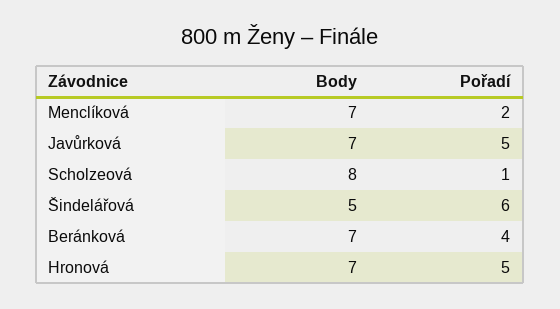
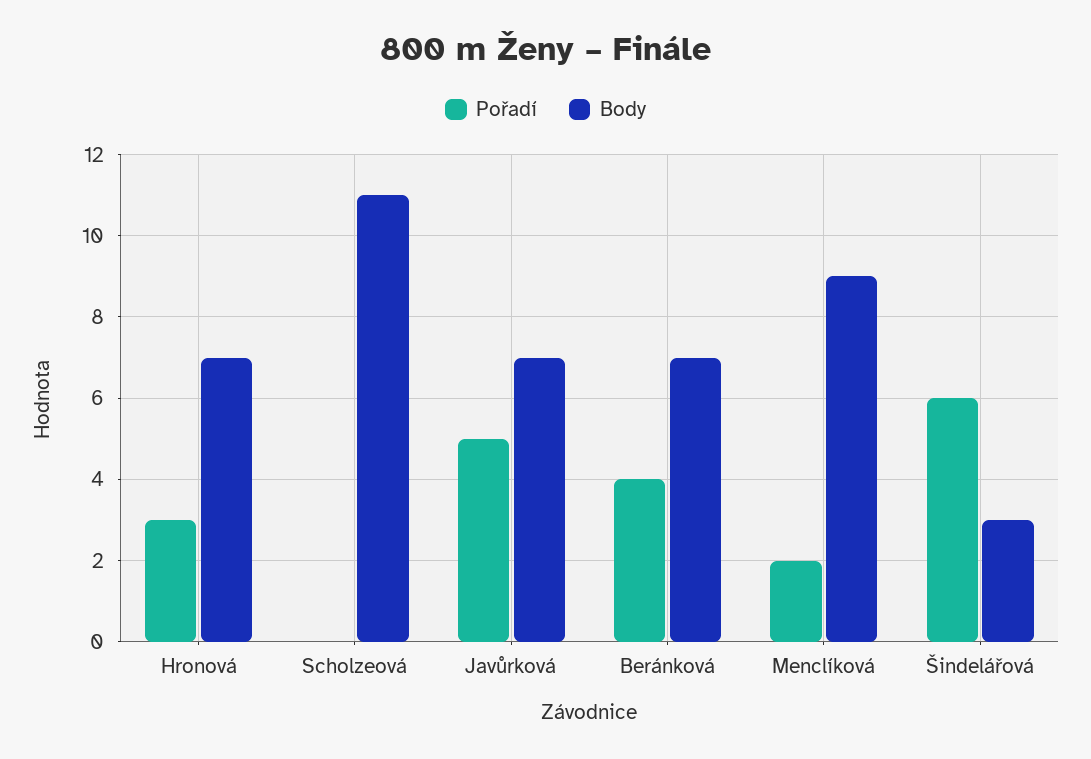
Body, Menclíková: 7 -> 9
Body, Scholzeová: 8 -> 11
Pořadí, Scholzeová: 1 -> 0
Body, Šindelářová: 5 -> 3
Pořadí, Hronová: 5 -> 3

